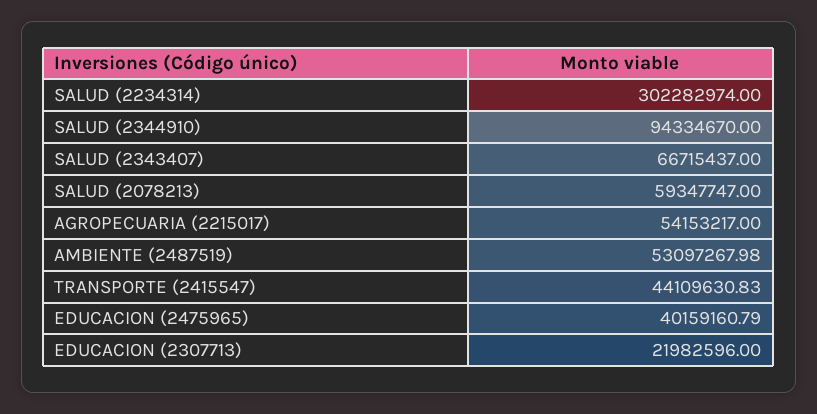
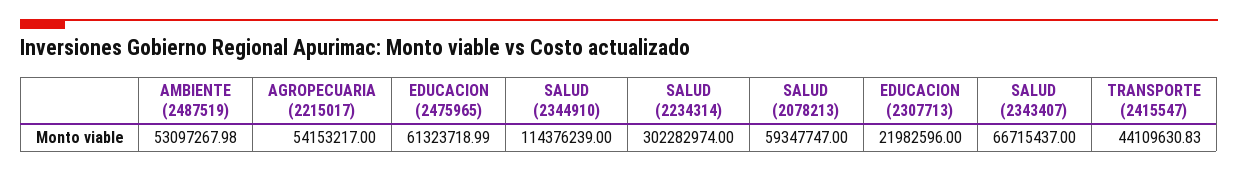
SALUD (2344910): 94334670 -> 114376239
EDUCACION (2475965): 40159160.79 -> 61323718.99

